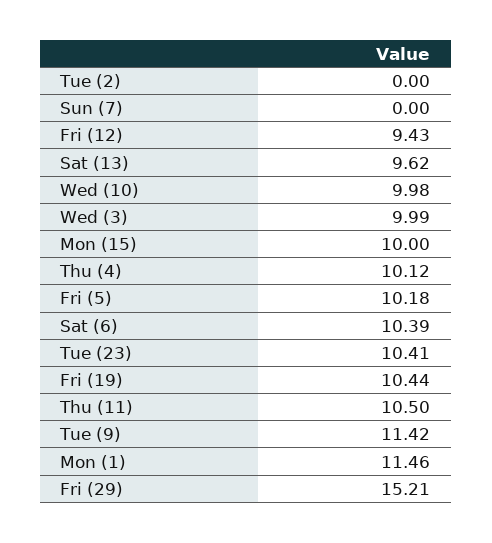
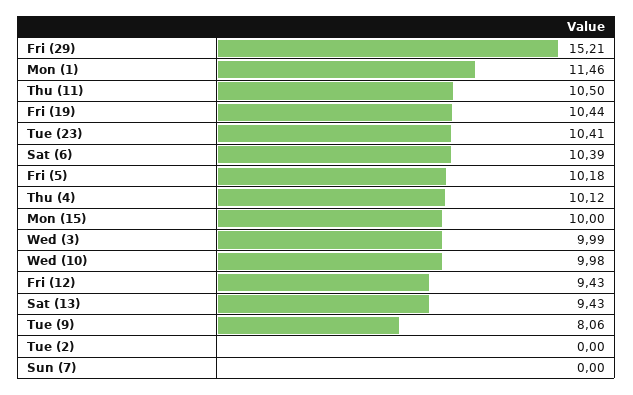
Sat (13): 9.62 -> 9.43
Tue (9): 11.42 -> 8.06

